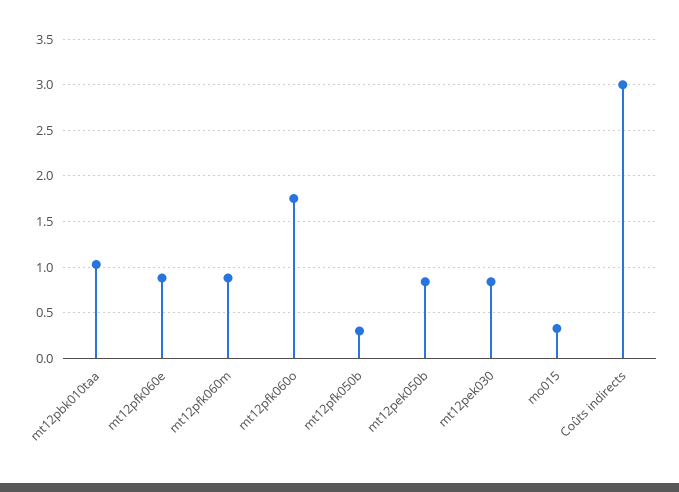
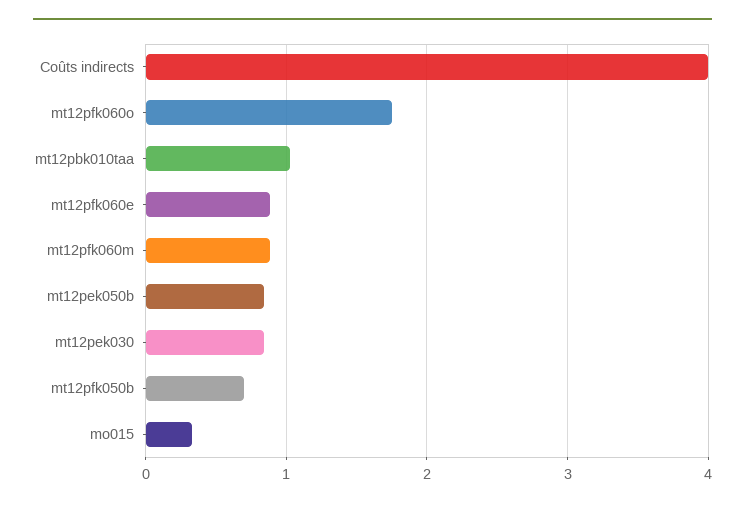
mt12pfk050b: 0.3 -> 0.7
Coûts indirects: 3 -> 4

